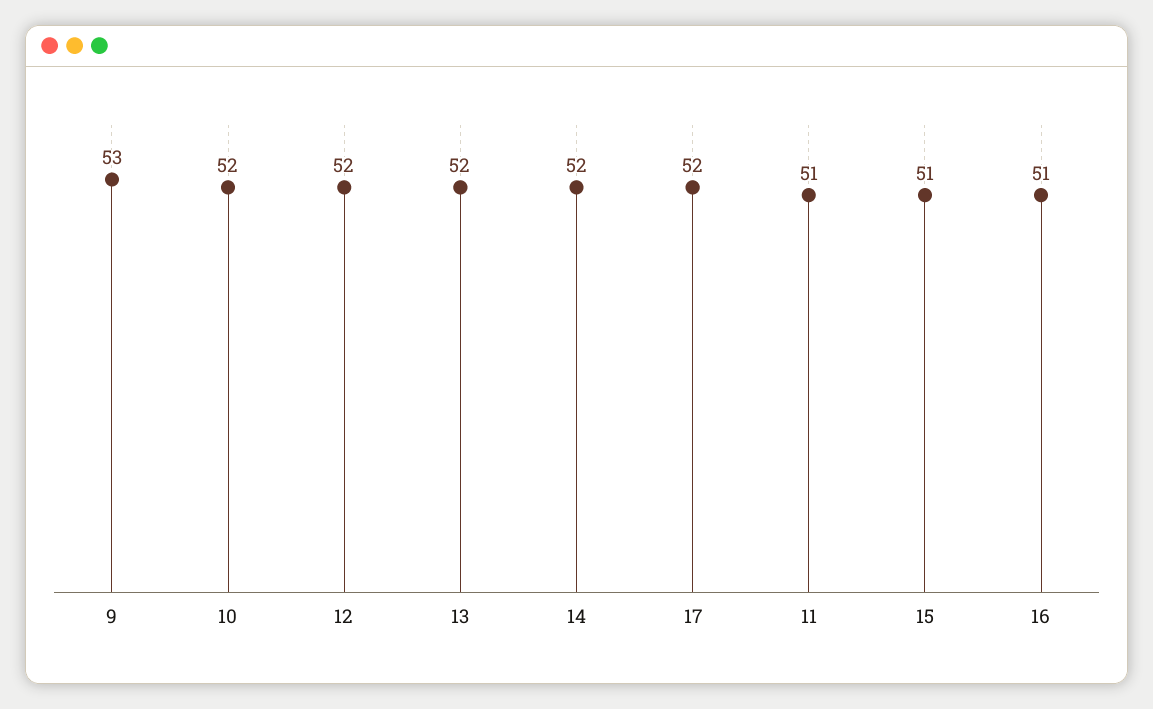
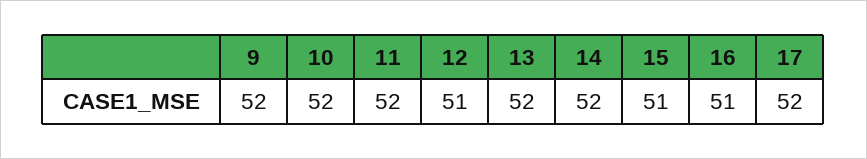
9: 53 -> 52
12: 52 -> 51
11: 51 -> 52

